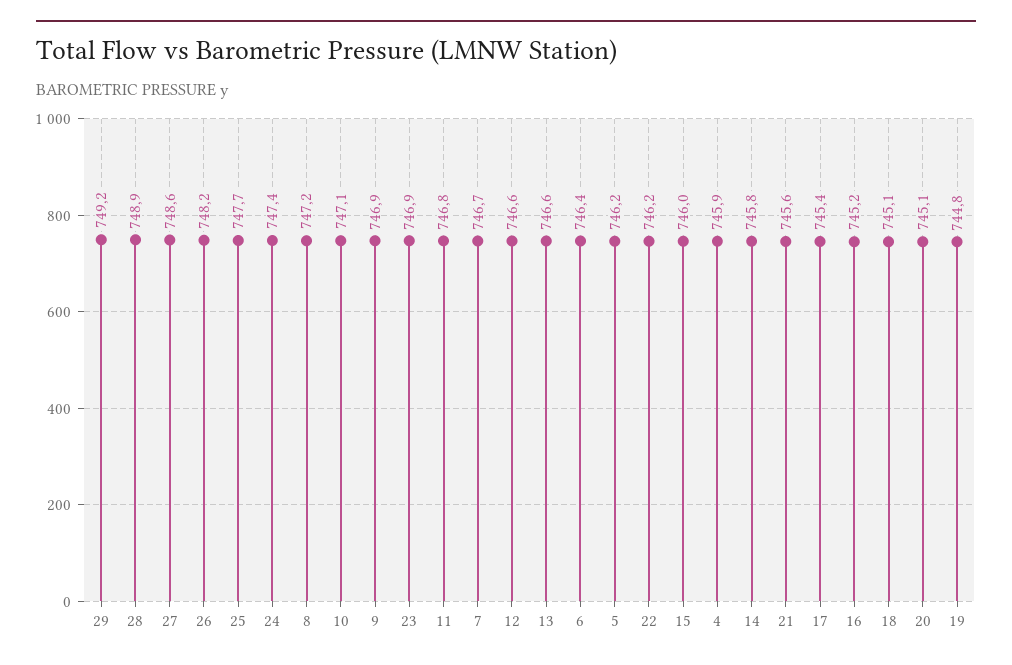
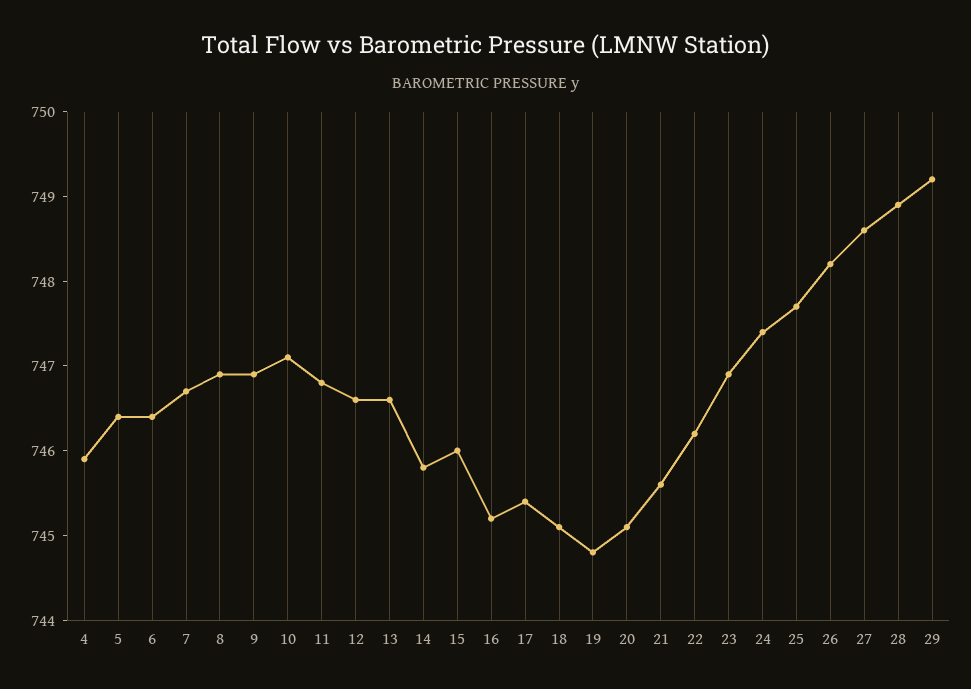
8: 747.2 -> 746.9
5: 746.2 -> 746.4

